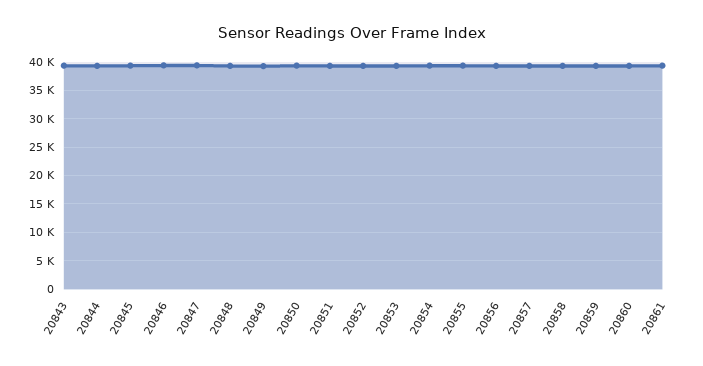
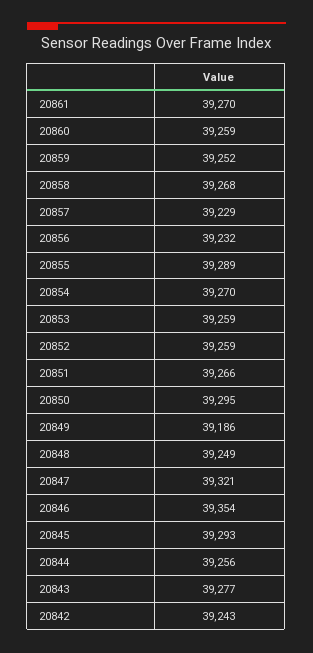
20842: none -> 39243

